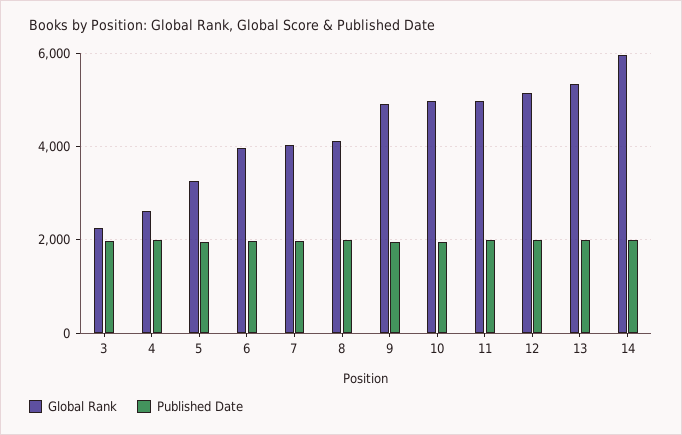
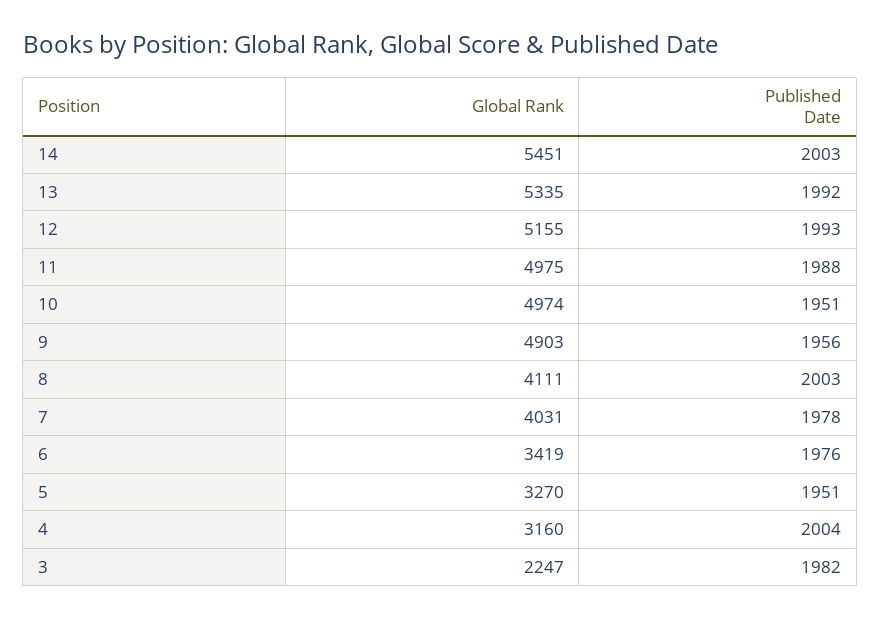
Global Rank, 4: 2600 -> 3160
Global Rank, 6: 4000 -> 3419
Global Rank, 14: 6000 -> 5451

